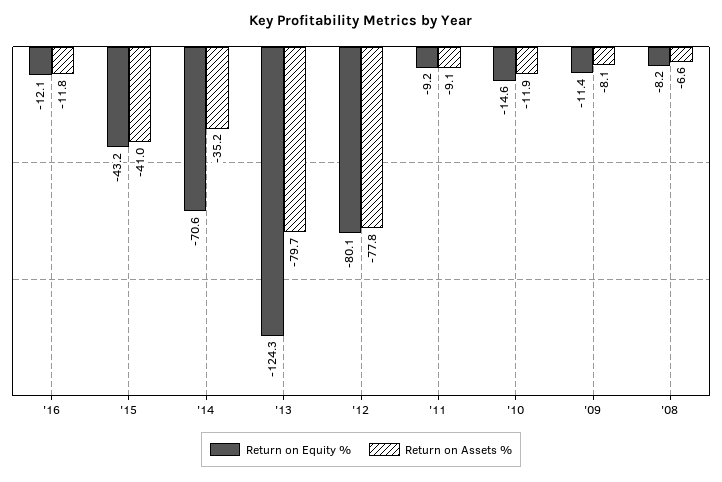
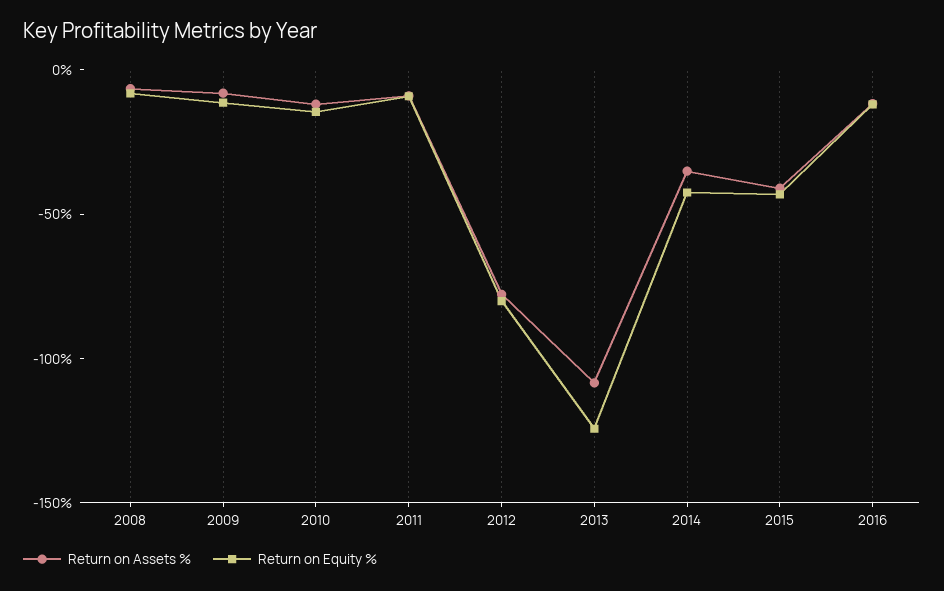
Return on Equity %, '14: -70.6 -> -40
Return on Assets %, '13: -79.7 -> -110

